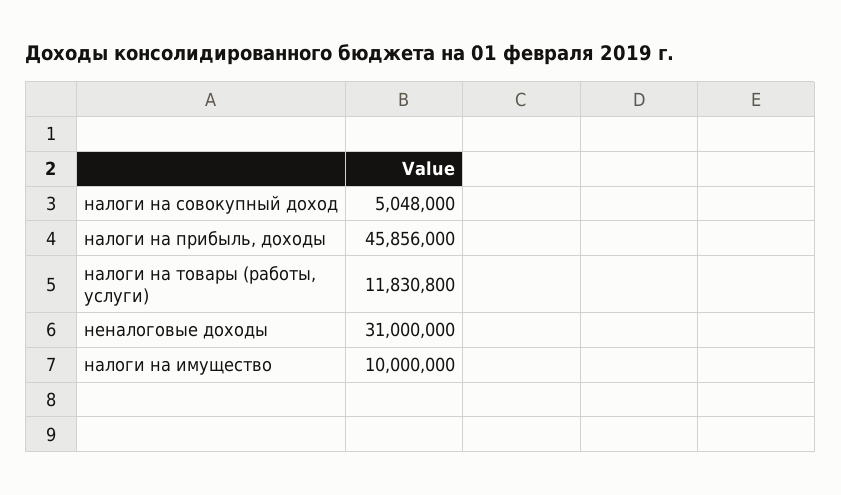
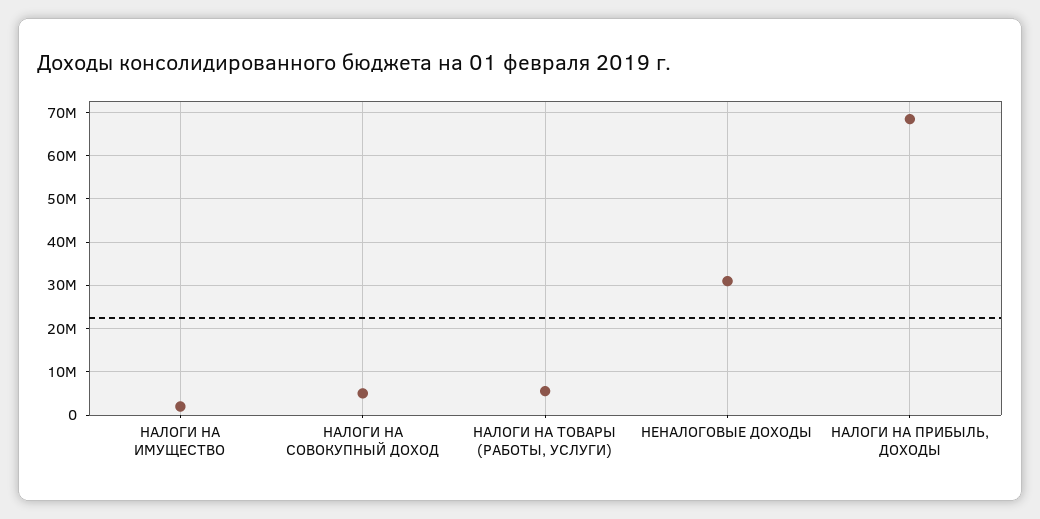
налоги на прибыль, доходы: 45856000 -> 68000000
налоги на товары (работы, услуги): 11830800 -> 6000000
налоги на имущество: 10000000 -> 2000000

